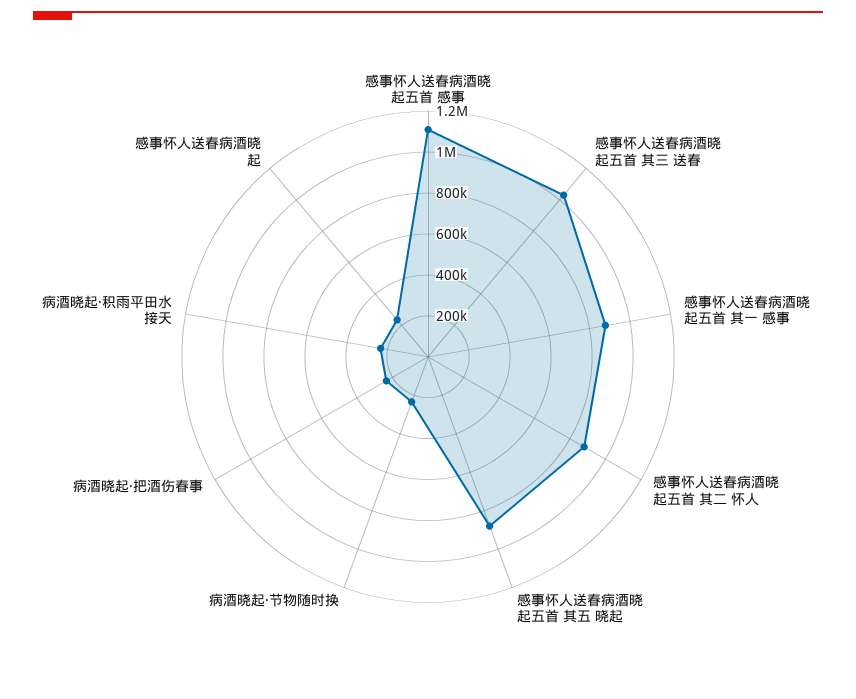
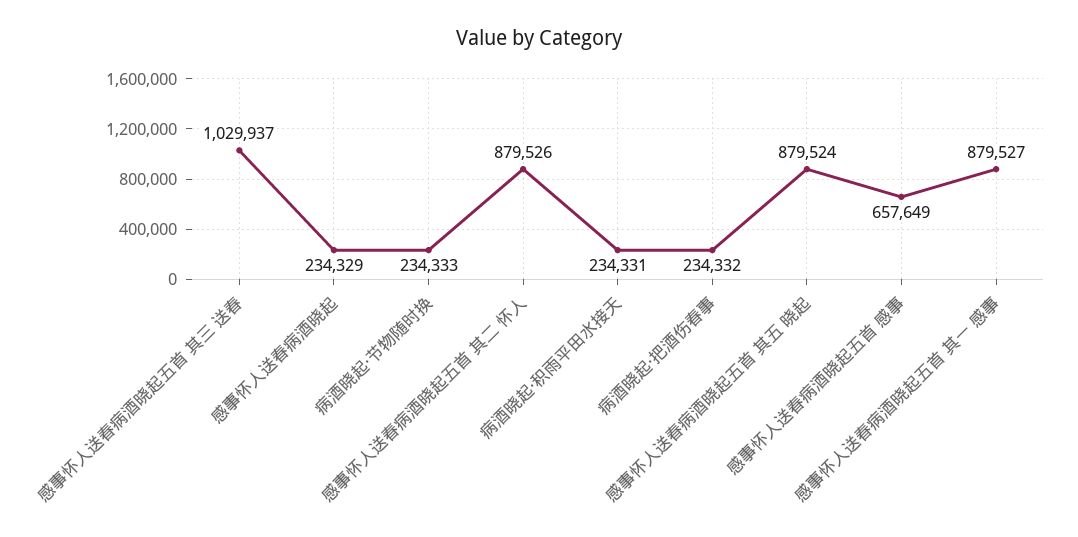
感事怀人送春病酒晓起五首 感事: 1100000 -> 657649

